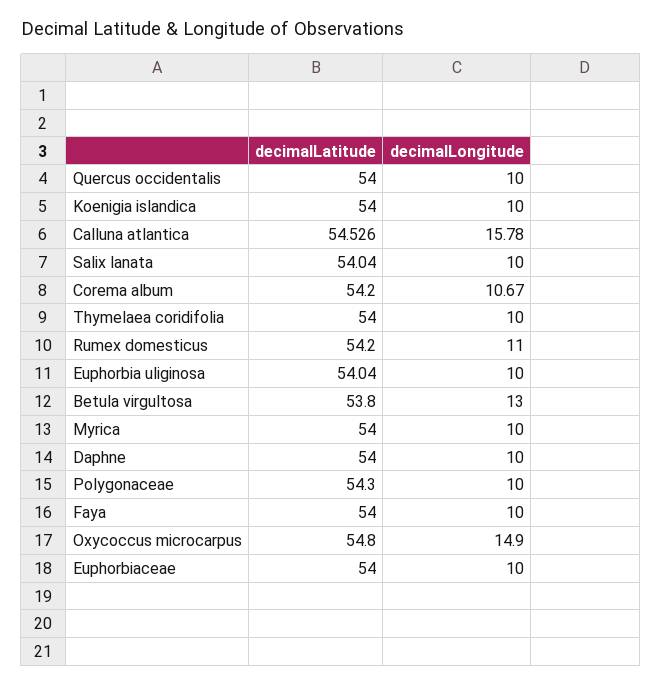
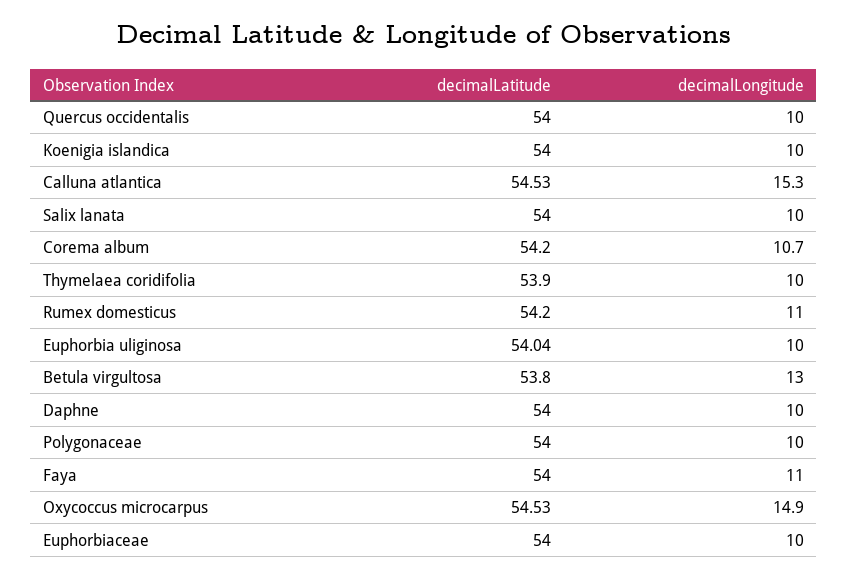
decimalLongitude, Calluna atlantica: 15.78 -> 15.3
decimalLatitude, Salix lanata: 54.04 -> 54
decimalLatitude, Thymelaea coridifolia: 54 -> 53.9
decimalLatitude, Myrica: 54 -> none
decimalLongitude, Myrica: 10 -> none
decimalLatitude, Polygonaceae: 54.3 -> 54
decimalLongitude, Faya: 10 -> 11
decimalLatitude, Oxycoccus microcarpus: 54.8 -> 54.53

